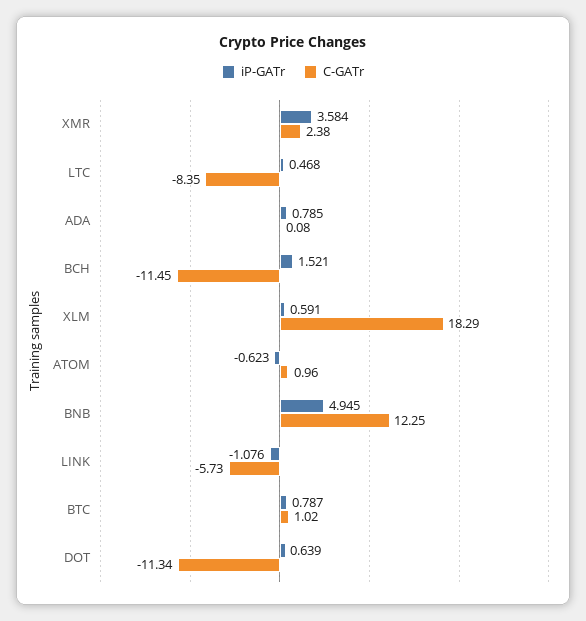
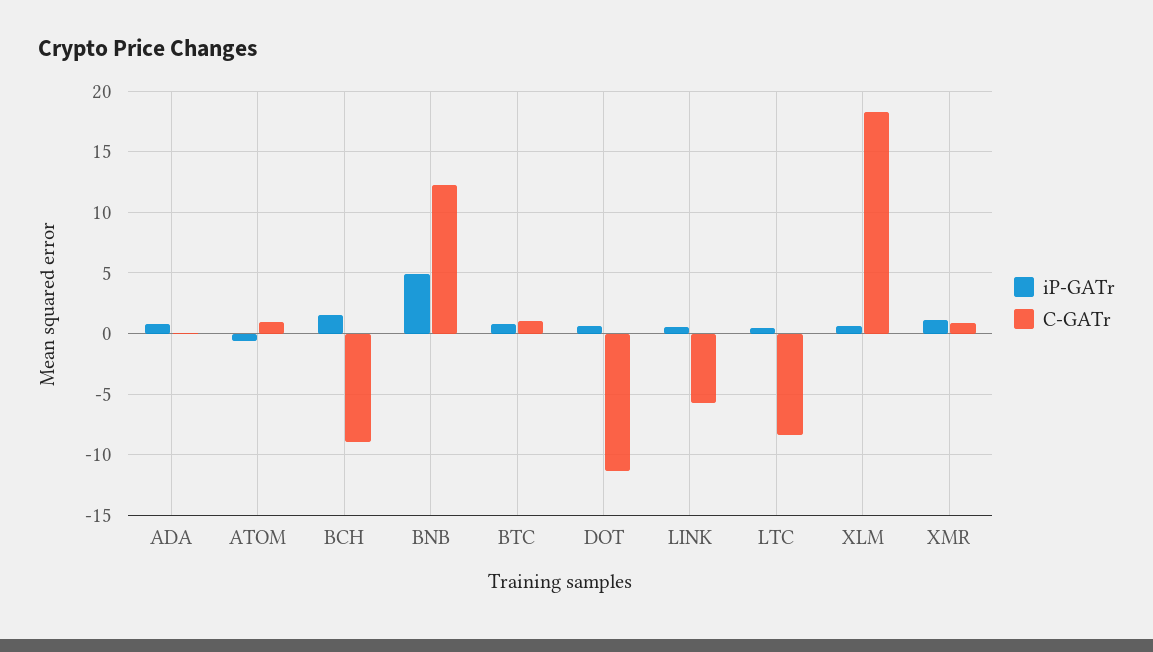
iP-GATr, XMR: 3.584 -> 1
C-GATr, XMR: 2.38 -> 1
C-GATr, BCH: -11.45 -> -9
iP-GATr, LINK: -1.076 -> 0.5

